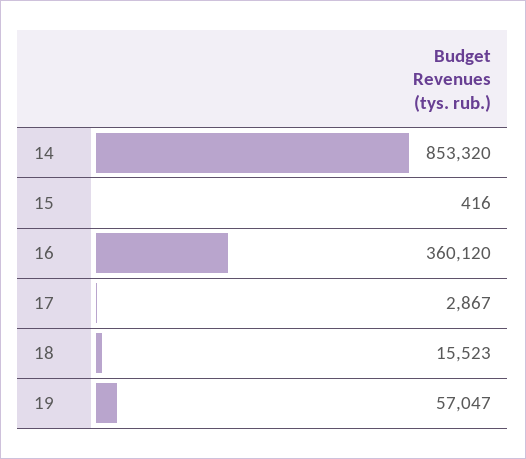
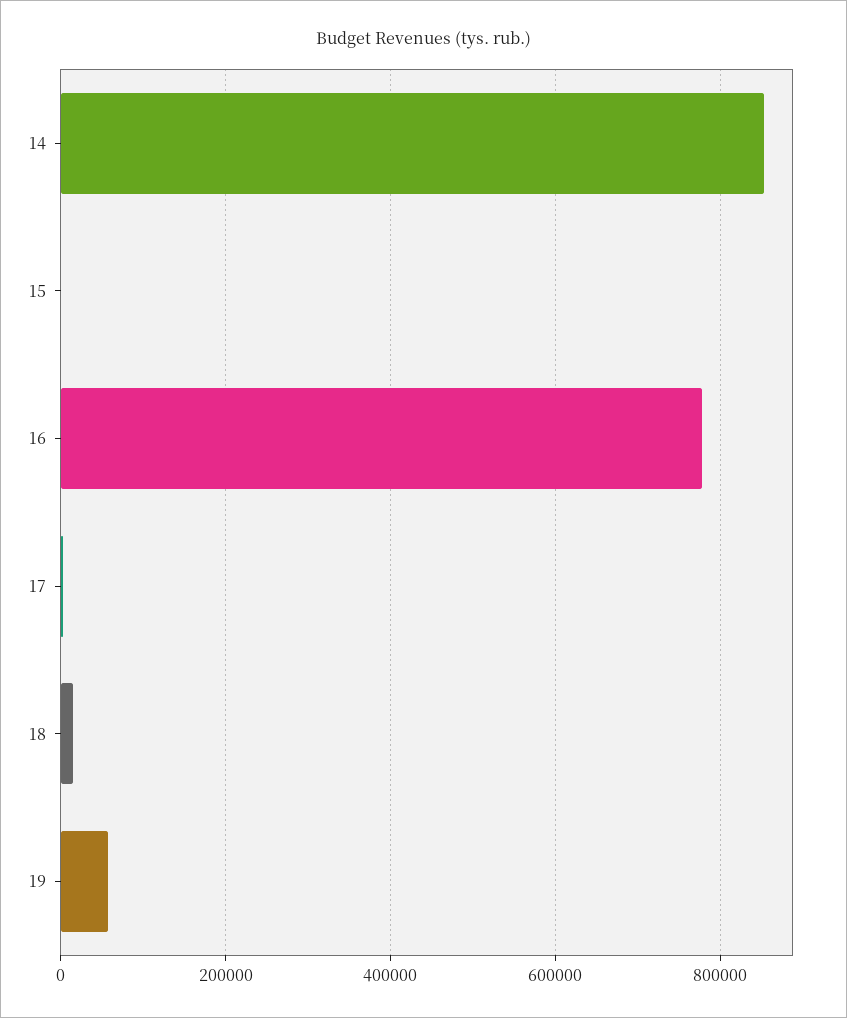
16: 360120 -> 780000

